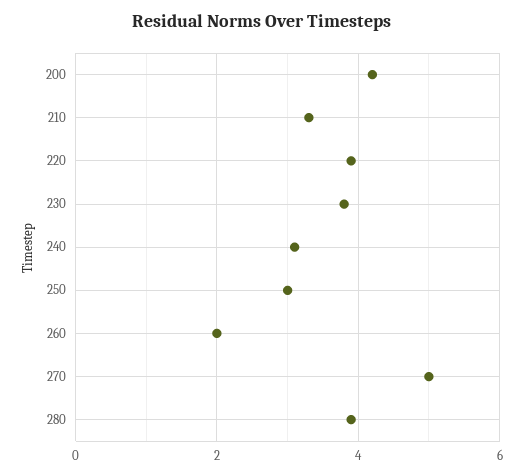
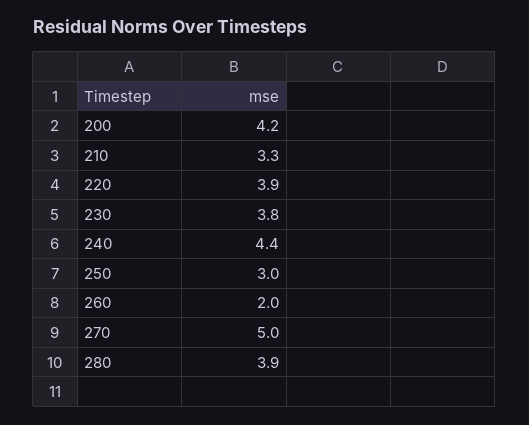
240: 3 -> 4.4

